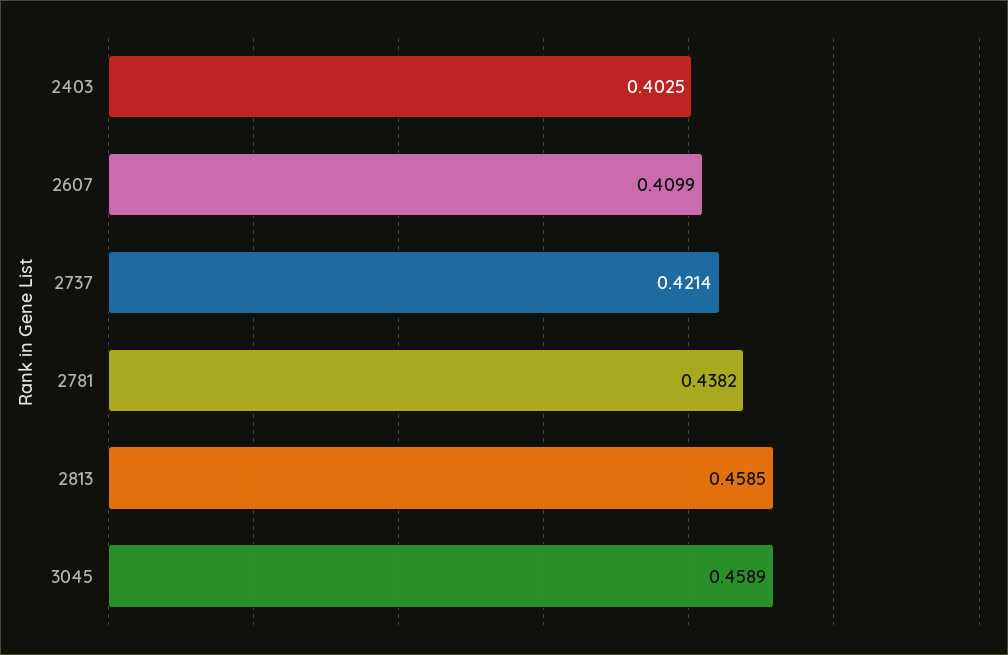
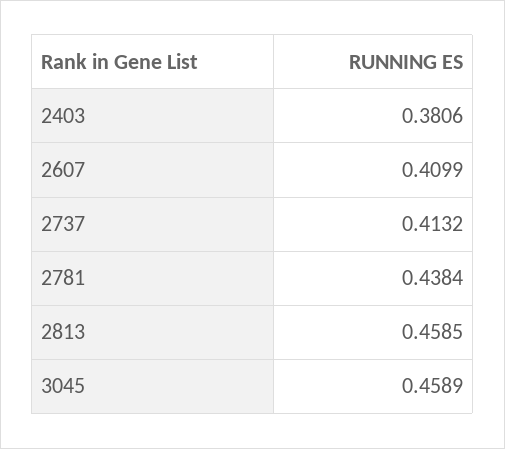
2403: 0.4025 -> 0.3806
2737: 0.4214 -> 0.4132
2781: 0.4382 -> 0.4384

